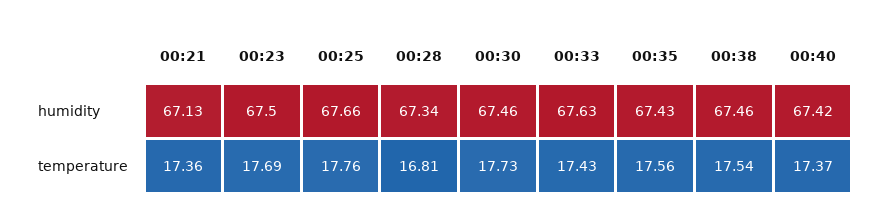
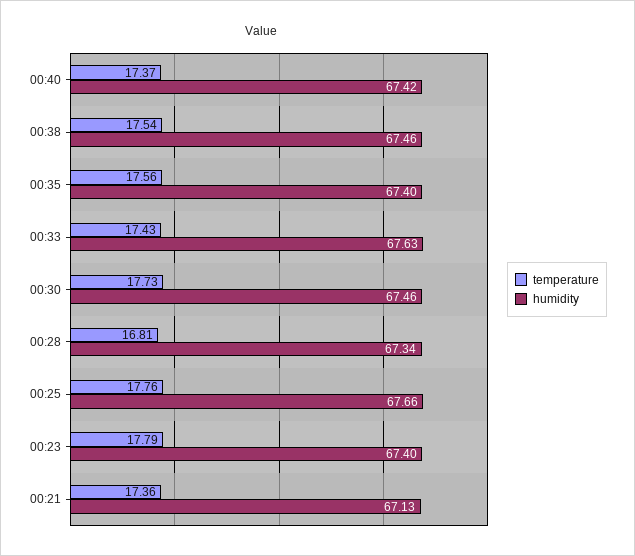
humidity, 00:23: 67.5 -> 67.4
humidity, 00:35: 67.43 -> 67.4
temperature, 00:23: 17.69 -> 17.79

